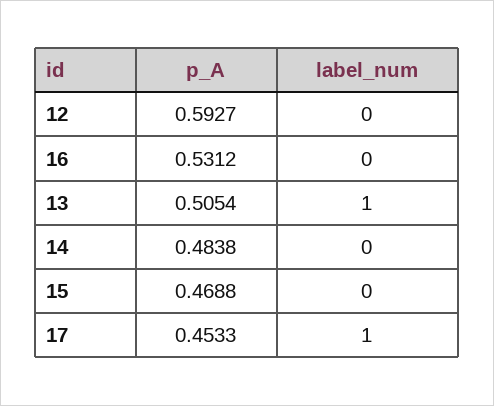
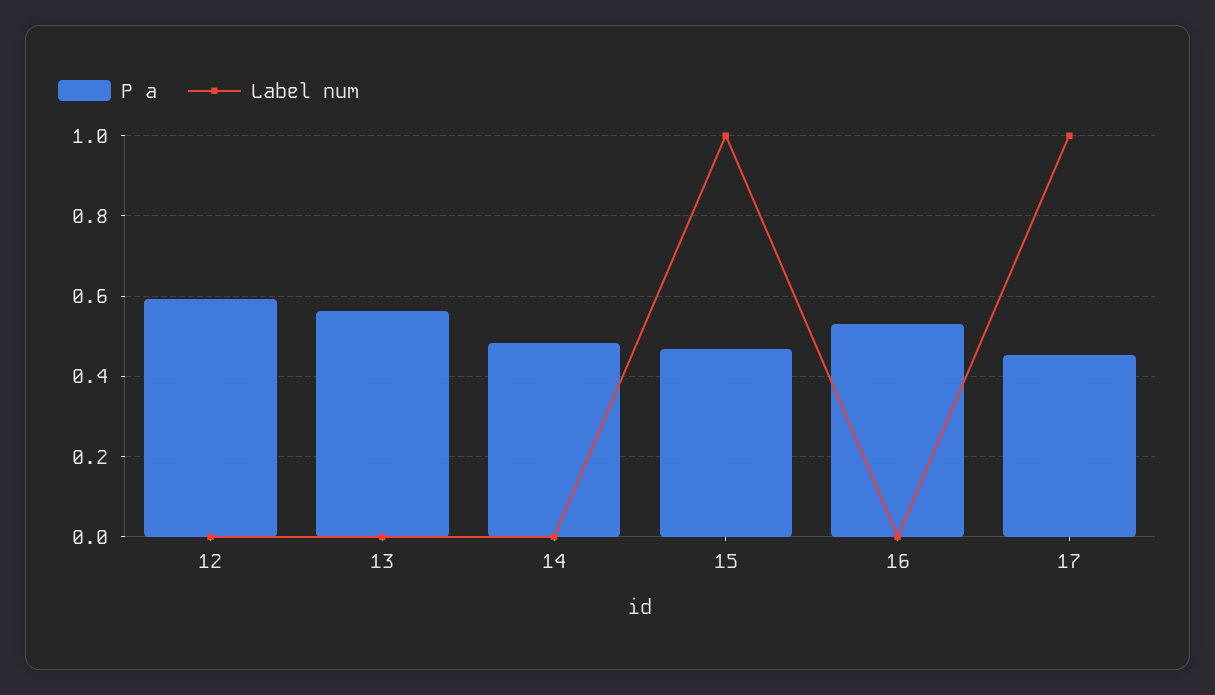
p_A, 13: 0.5054 -> 0.56
label_num, 13: 1 -> 0
label_num, 15: 0 -> 1

